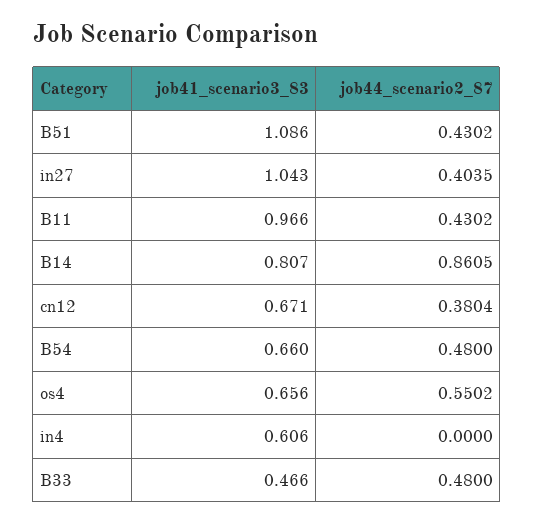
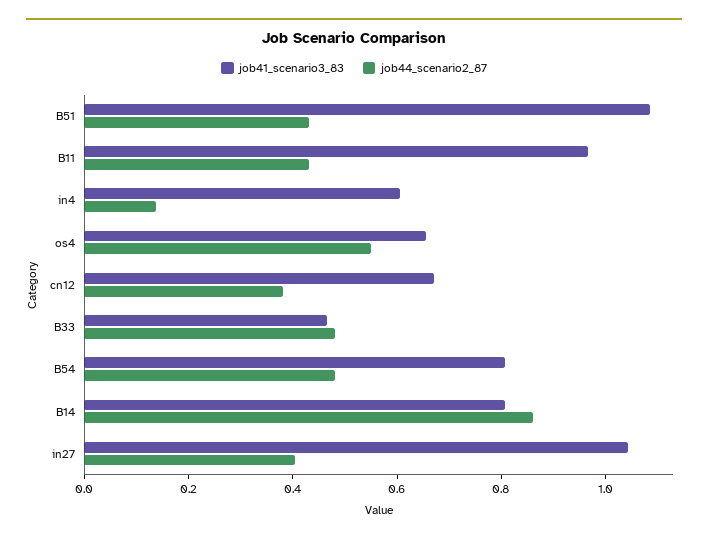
job41_scenario3_83, B54: 0.66 -> 0.8
job44_scenario2_87, in4: 0 -> 0.15

